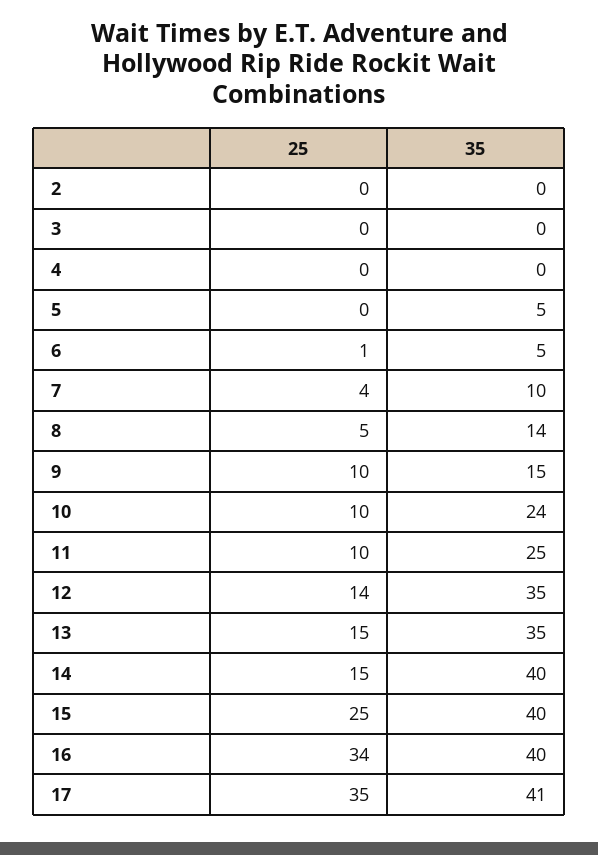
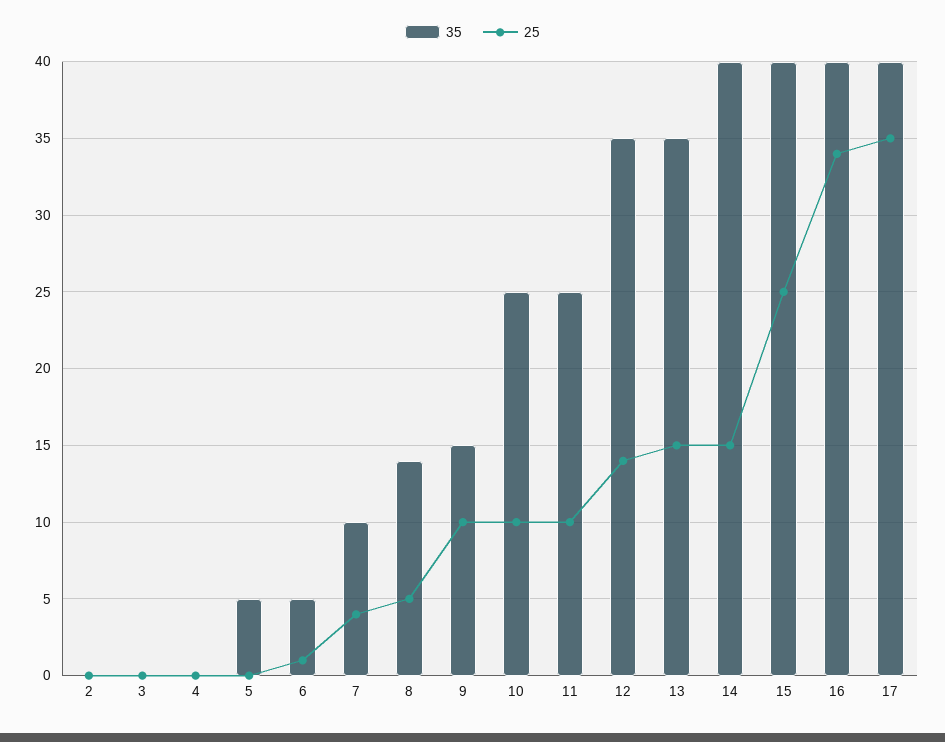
35, 10: 24 -> 25
35, 17: 41 -> 40

